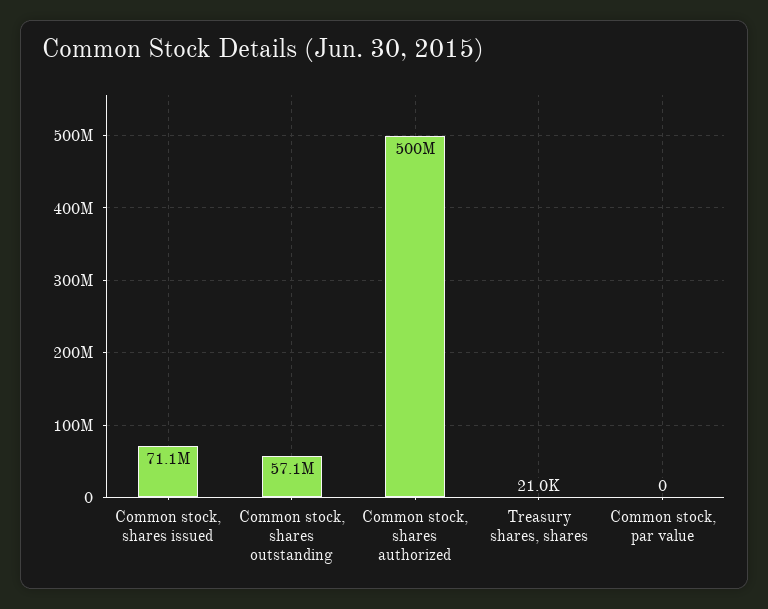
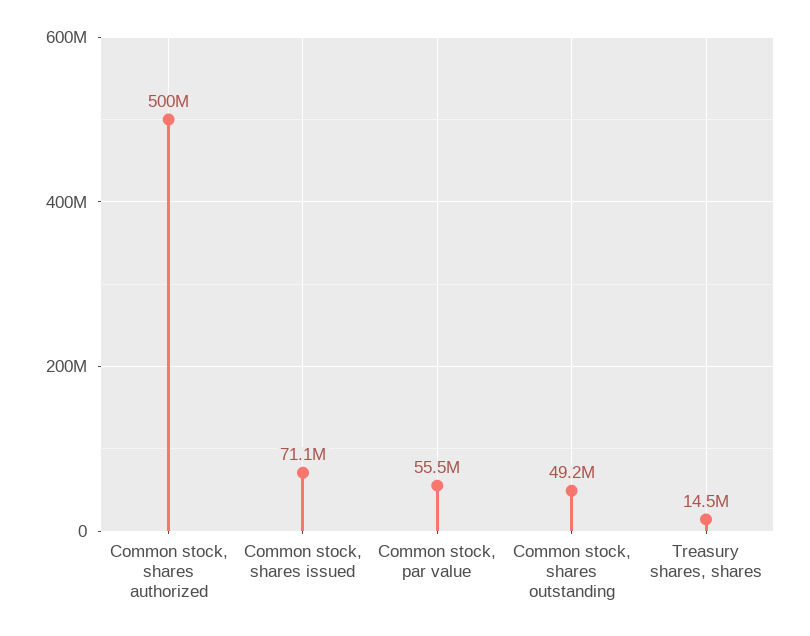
Common stock, shares outstanding: 57100000 -> 49200000
Treasury shares, shares: 21000 -> 14500000
Common stock, par value: 0 -> 55500000

